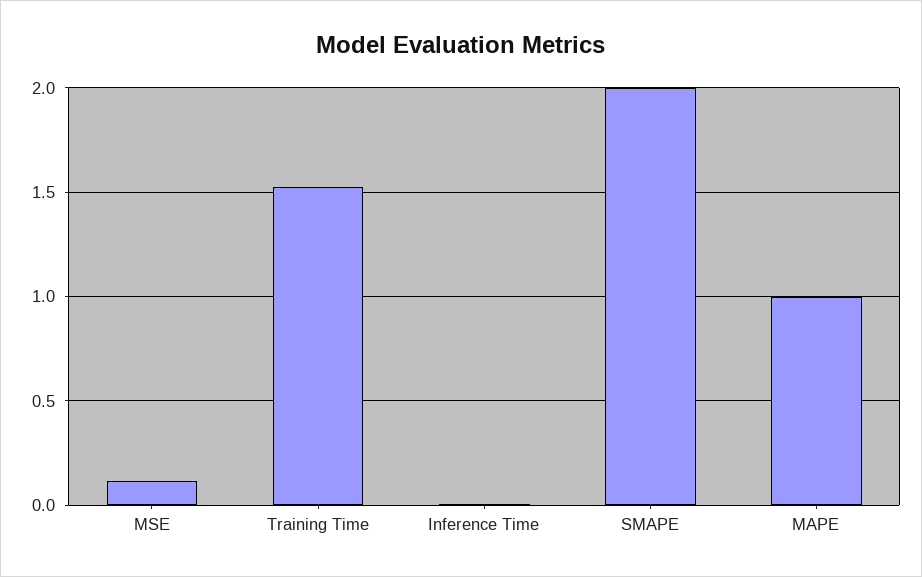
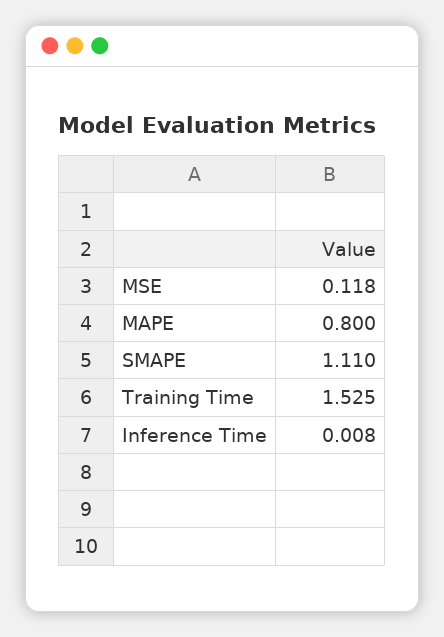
SMAPE: 2 -> 1.11
MAPE: 1 -> 0.8

